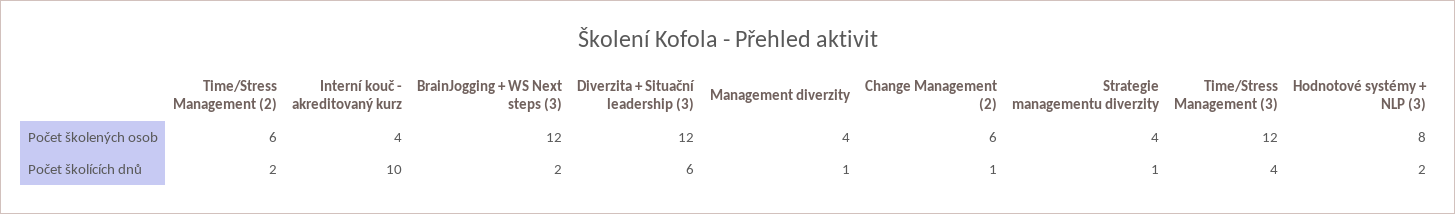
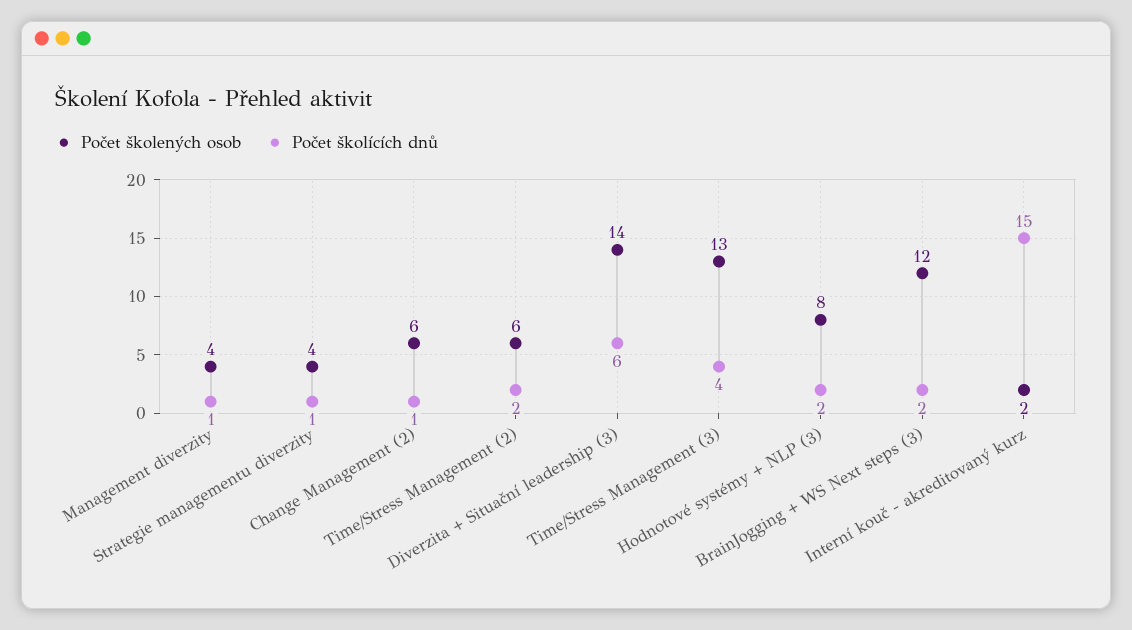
Počet školených osob, Interní kouč - akreditovaný kurz: 4 -> 2
Počet školených osob, Diverzita + Situační leadership (3): 12 -> 14
Počet školených osob, Time/Stress Management (3): 12 -> 13
Počet školících dnů, Interní kouč - akreditovaný kurz: 10 -> 15

